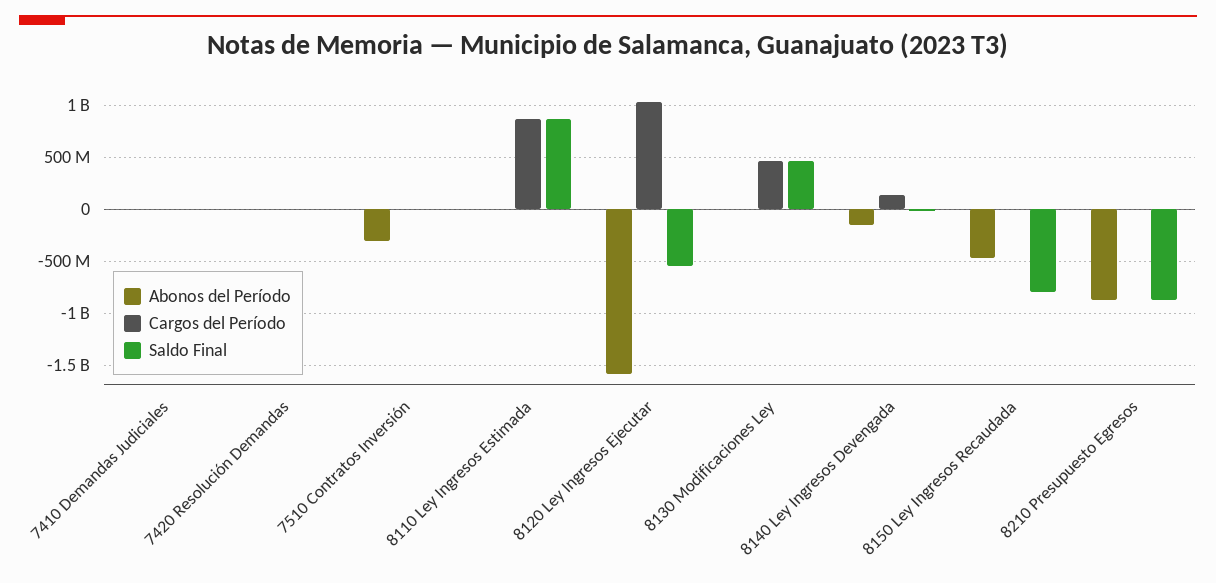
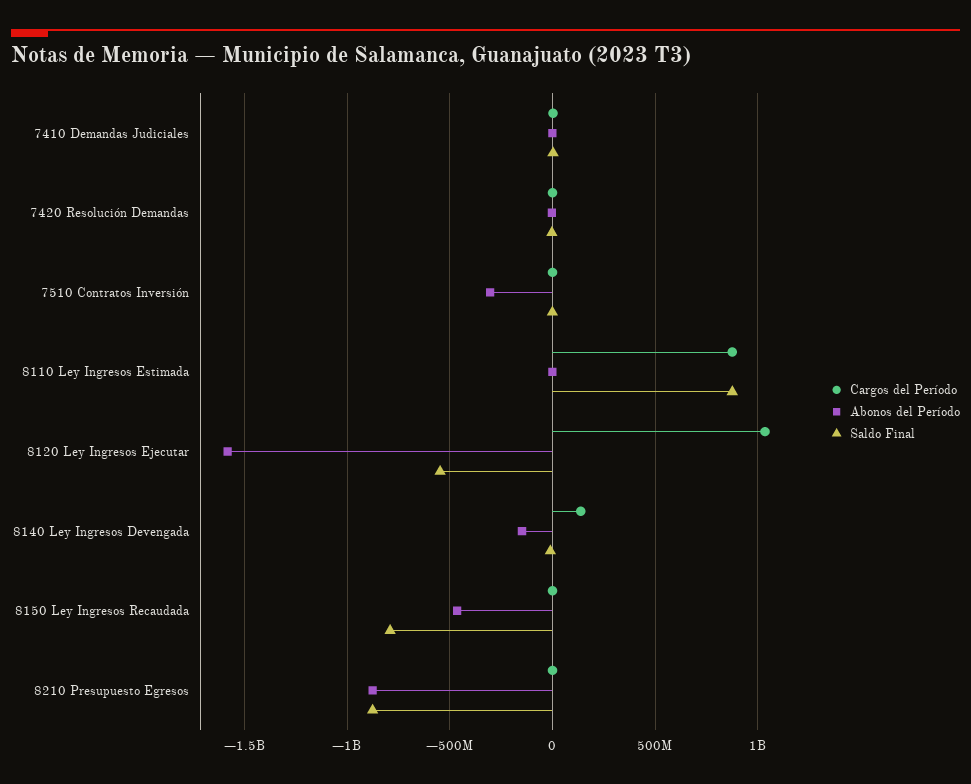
Abonos del Período, 8130 Modificaciones Ley: 0 -> none
Cargos del Período, 8130 Modificaciones Ley: 500000000 -> none
Saldo Final, 8130 Modificaciones Ley: 500000000 -> none

